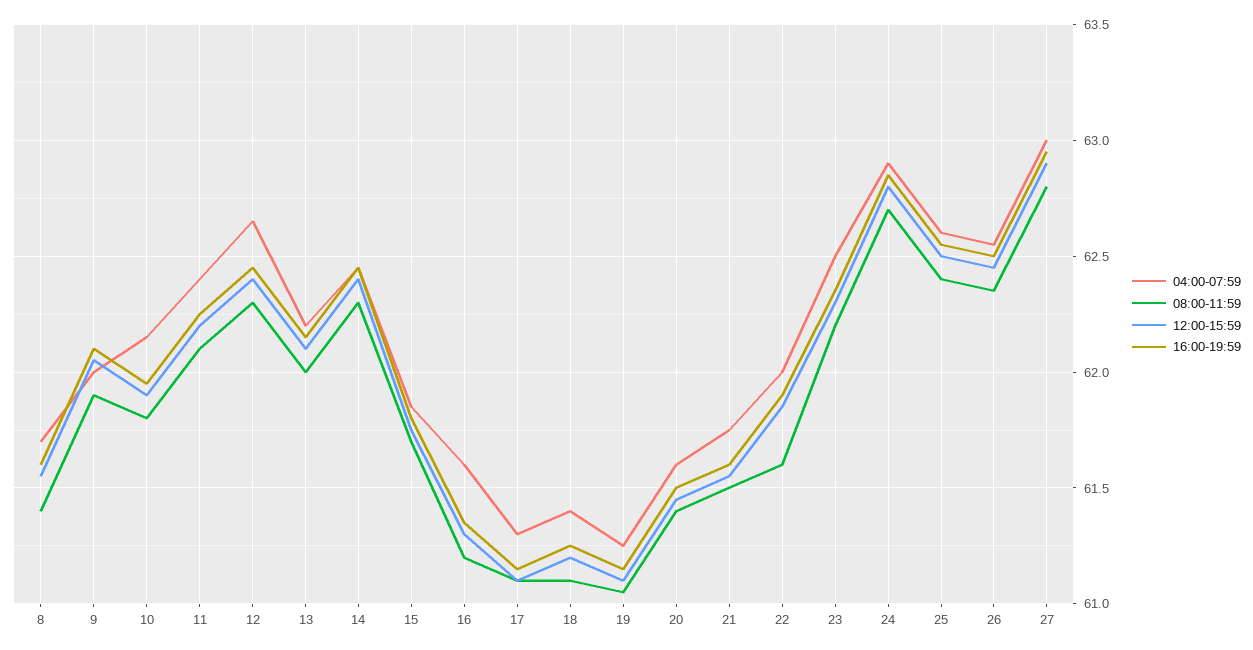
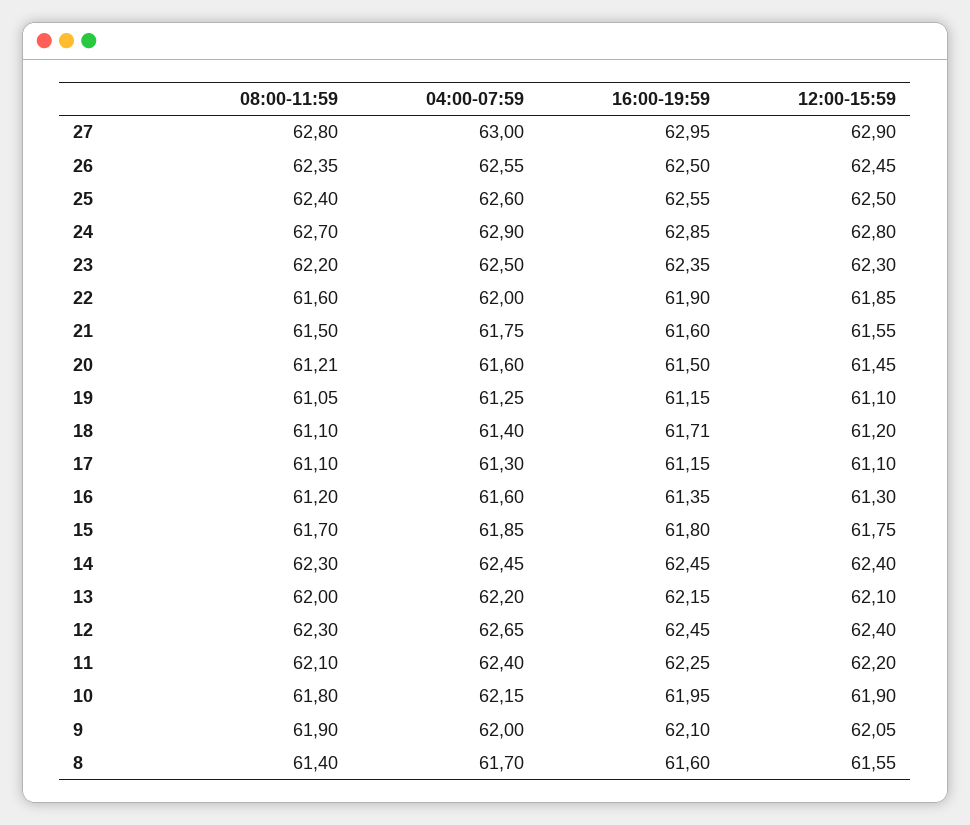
16:00-19:59, 18: 61.25 -> 61.71
08:00-11:59, 20: 61.4 -> 61.21

